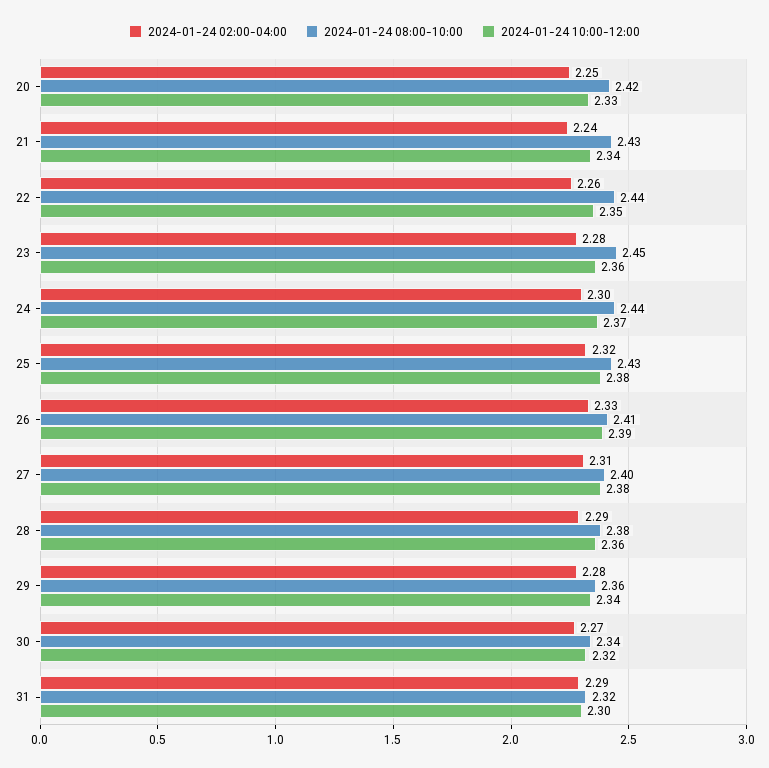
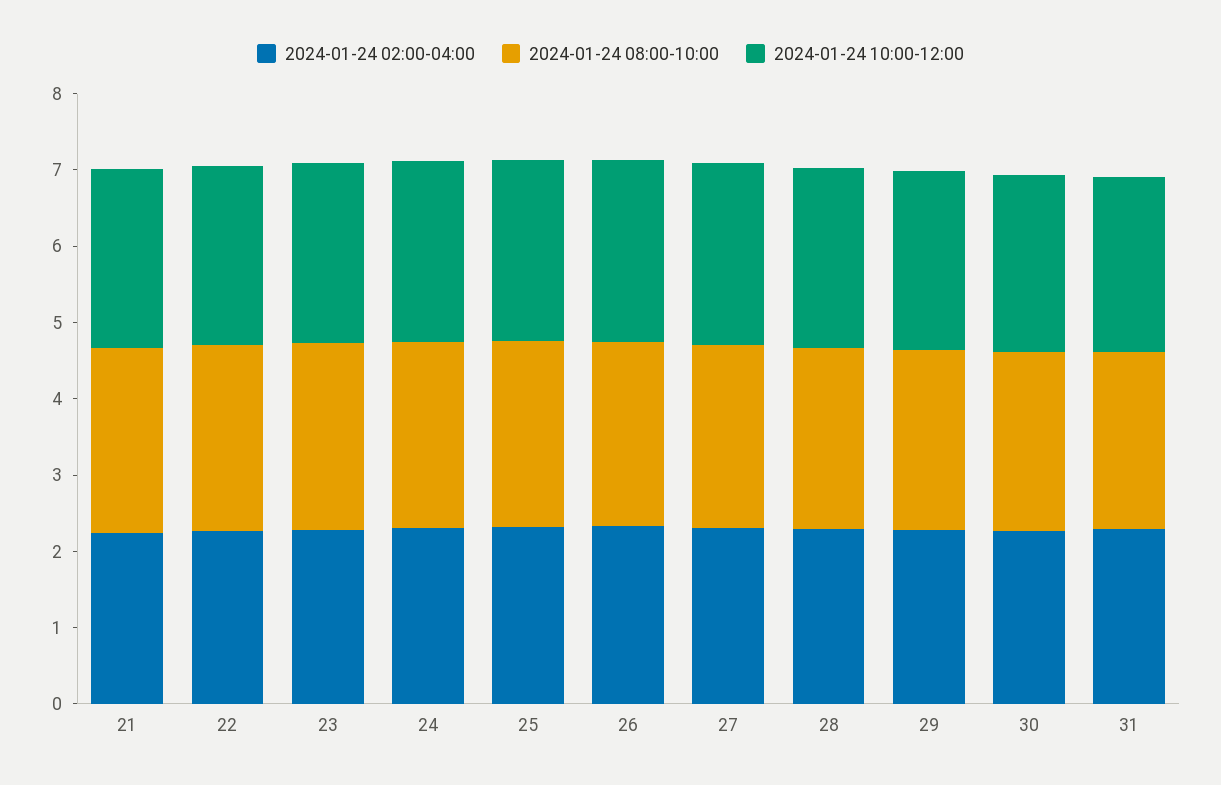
2024-01-24 02:00-04:00, 20: 2.25 -> none
2024-01-24 08:00-10:00, 20: 2.42 -> none
2024-01-24 10:00-12:00, 20: 2.33 -> none

